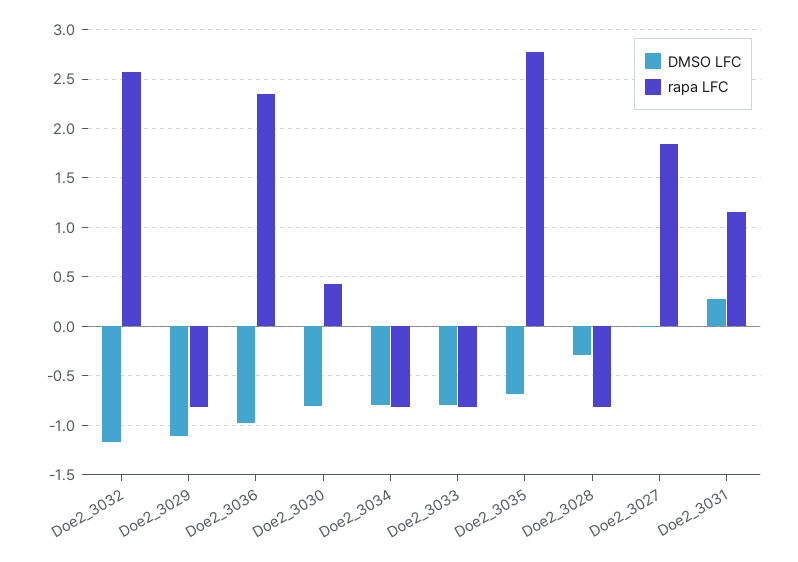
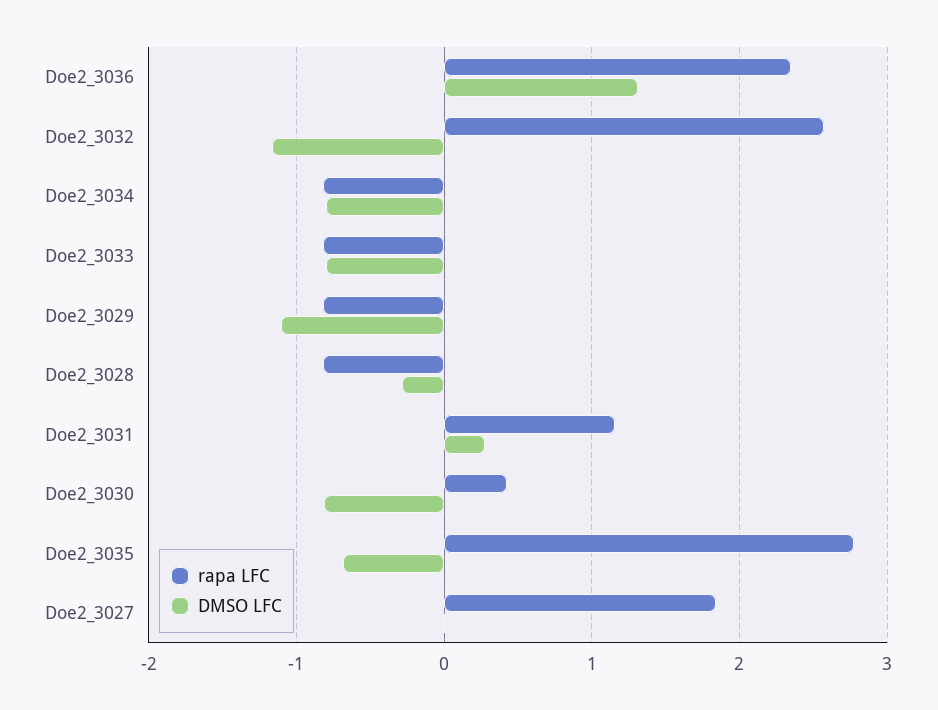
DMSO LFC, Doe2_3036: -1 -> 1.3

